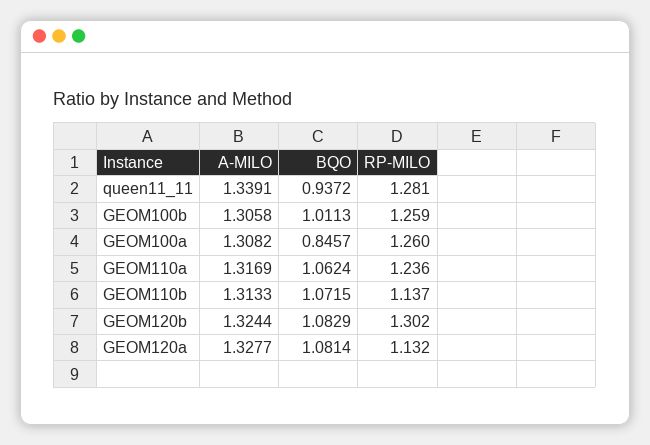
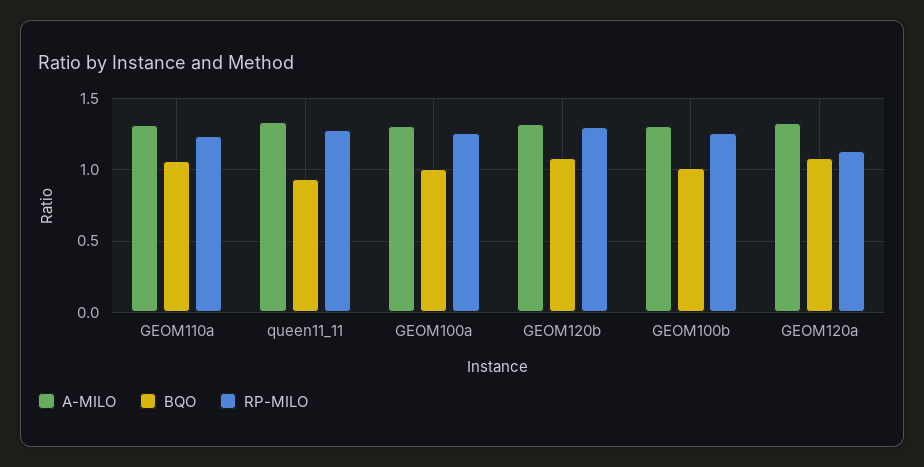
BQO, GEOM100a: 0.8457 -> 1
A-MILO, GEOM110b: 1.3133 -> none
BQO, GEOM110b: 1.0715 -> none
RP-MILO, GEOM110b: 1.137 -> none

